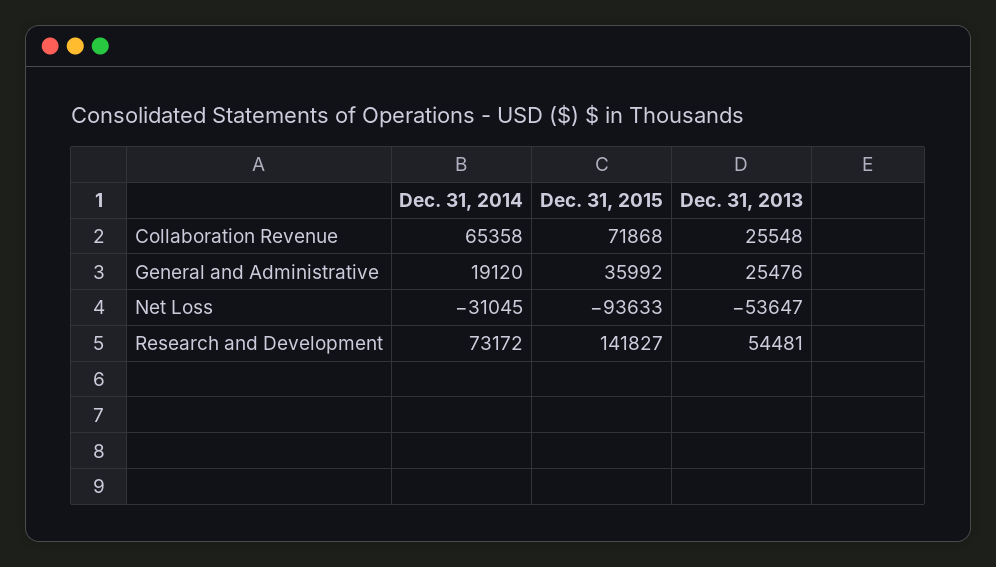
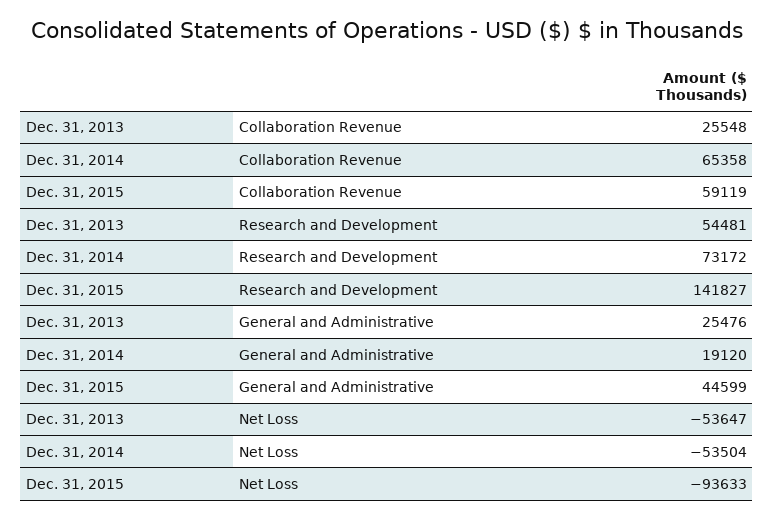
Dec. 31, 2015, Collaboration Revenue: 71868 -> 59119
Dec. 31, 2015, General and Administrative: 35992 -> 44599
Dec. 31, 2014, Net Loss: -31045 -> -53504

